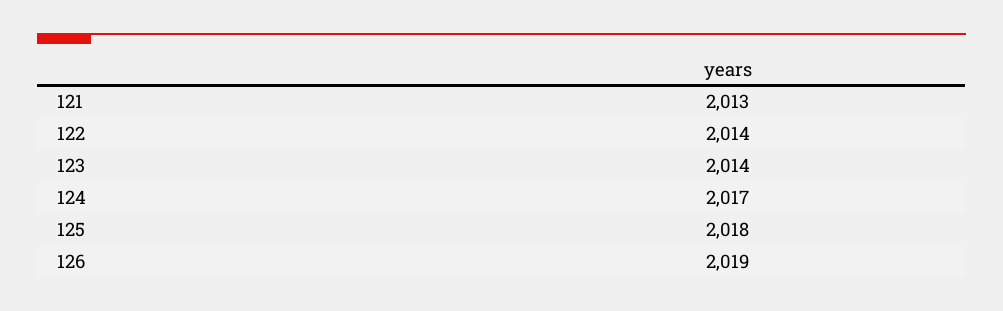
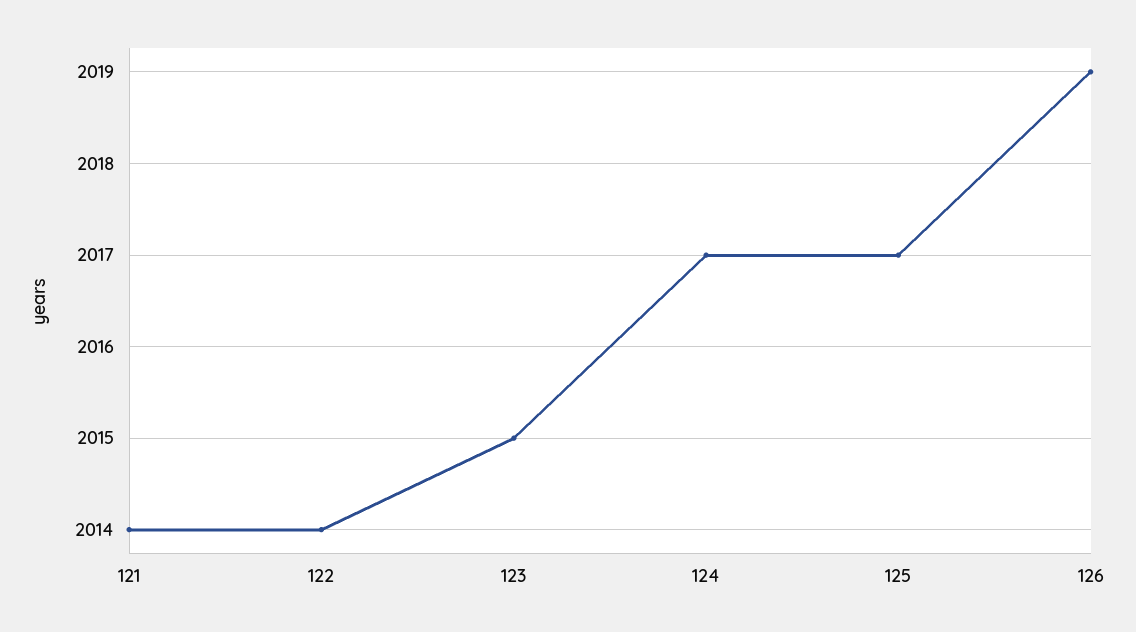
121: 2013 -> 2014
123: 2014 -> 2015
125: 2018 -> 2017

